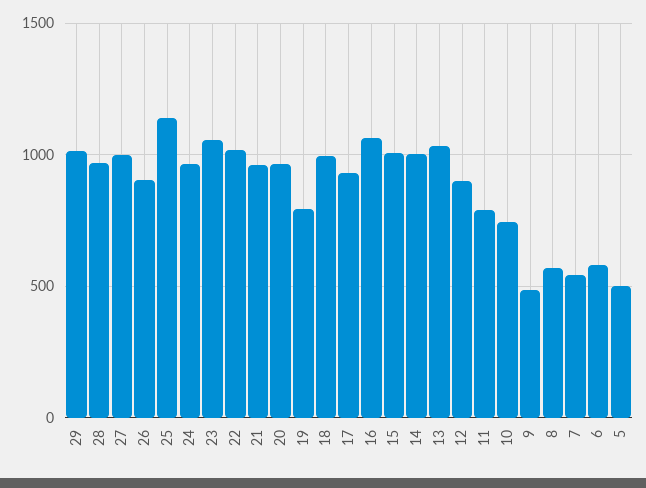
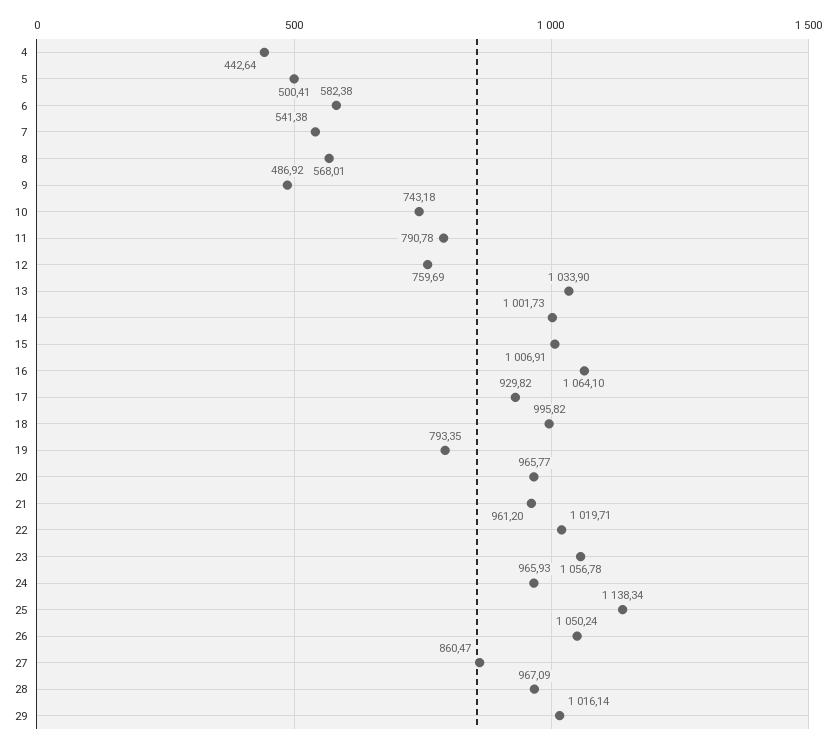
27: 1000 -> 860.47
26: 900 -> 1050.24
12: 900 -> 759.69
4: none -> 442.64

